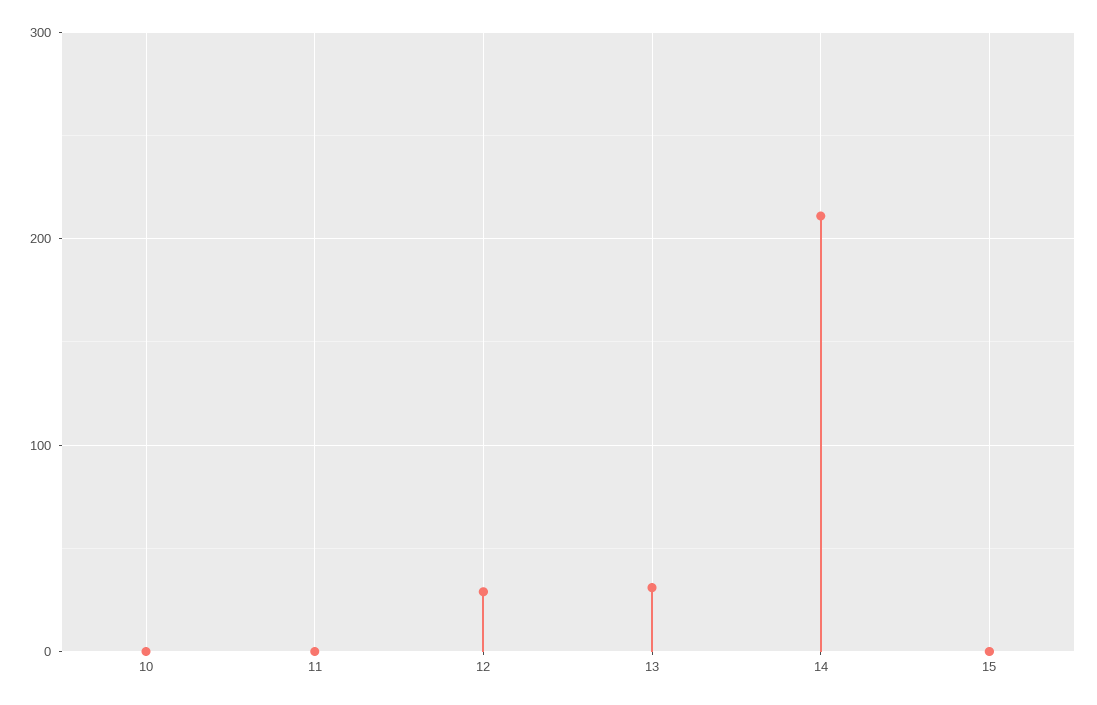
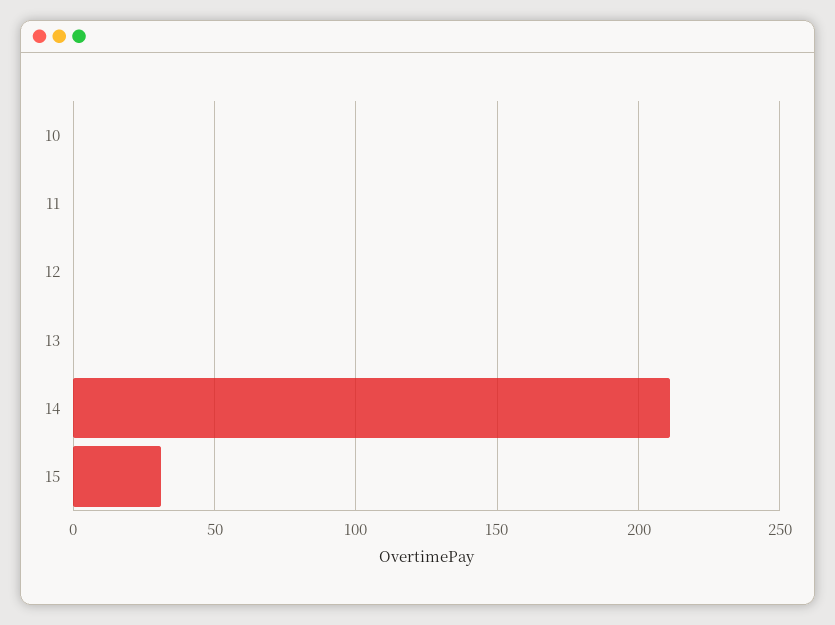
12: 30 -> 0
13: 30 -> 0
15: 0 -> 30

